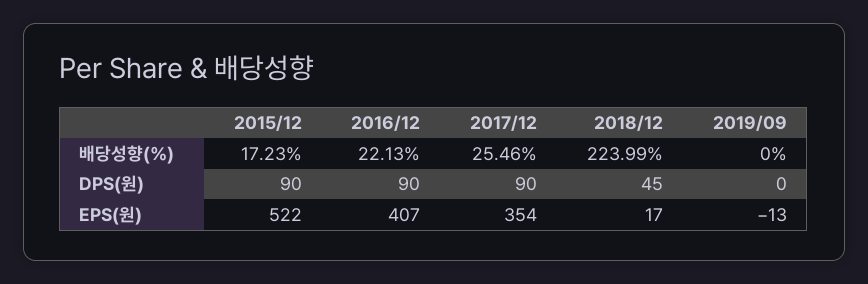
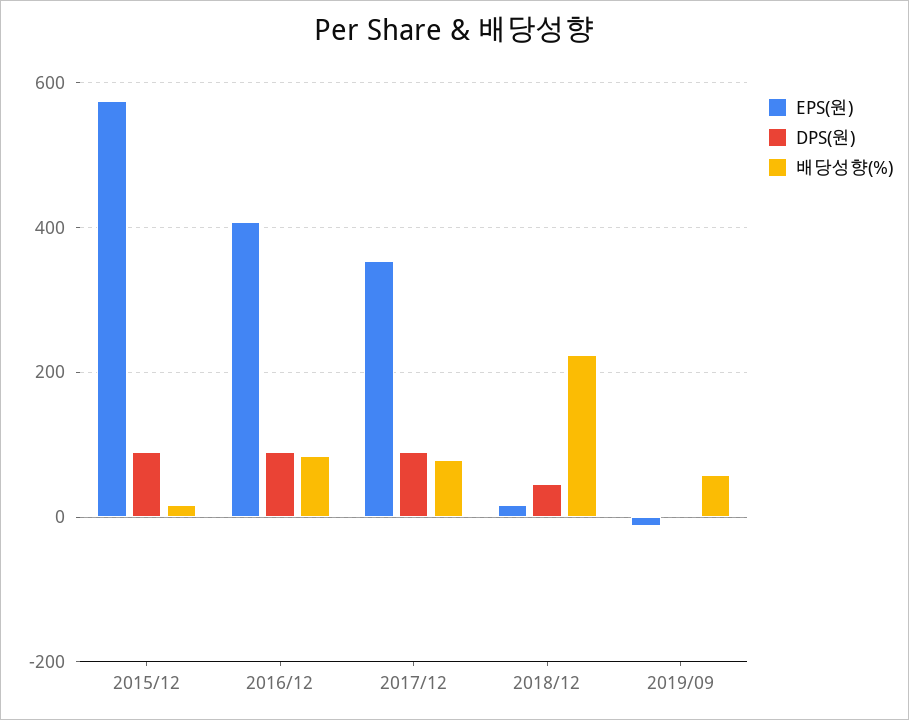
배당성향(%), 2016/12: 22.13 -> 80
배당성향(%), 2017/12: 25.46 -> 80
배당성향(%), 2019/09: 0 -> 60
EPS(원), 2015/12: 522 -> 580

